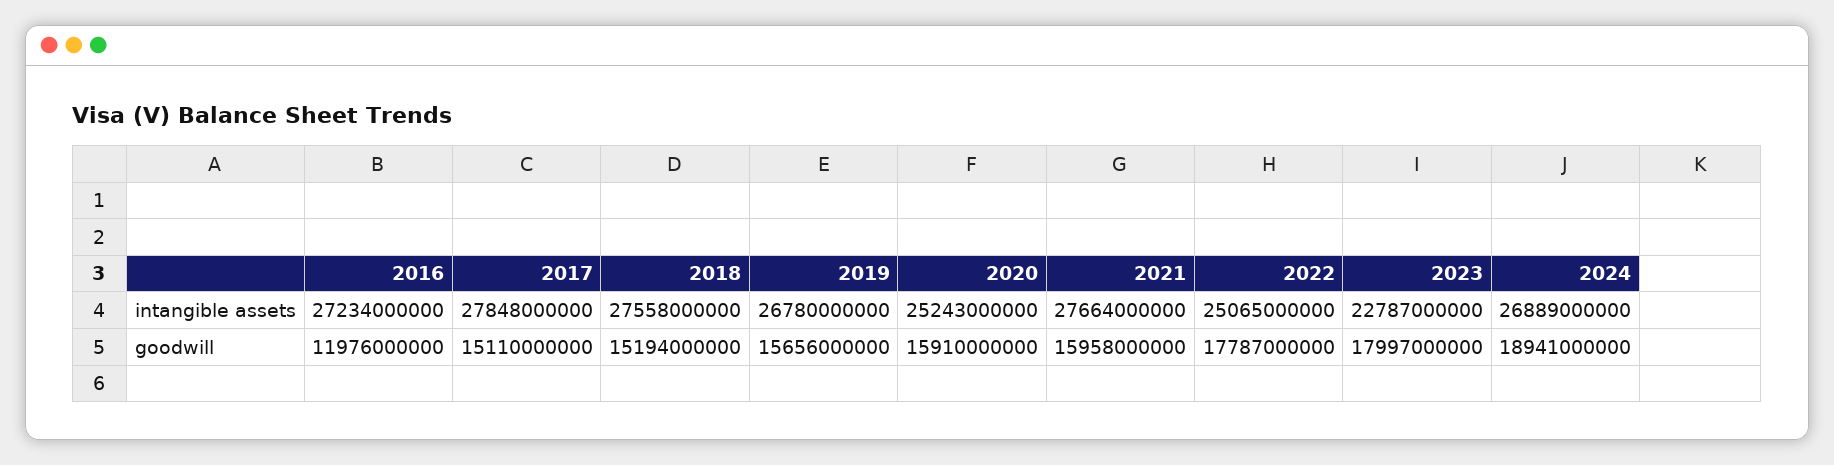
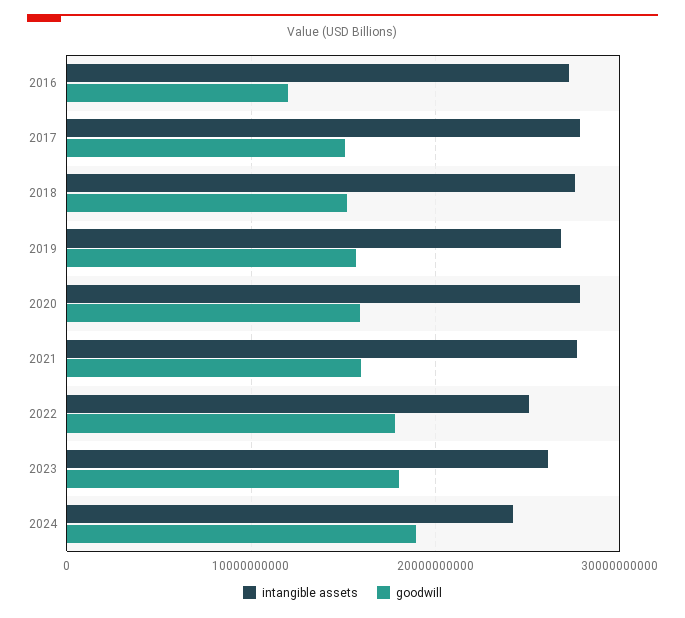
intangible assets, 2020: 25243000000 -> 28000000000
intangible assets, 2023: 22787000000 -> 26000000000
intangible assets, 2024: 26889000000 -> 24000000000

